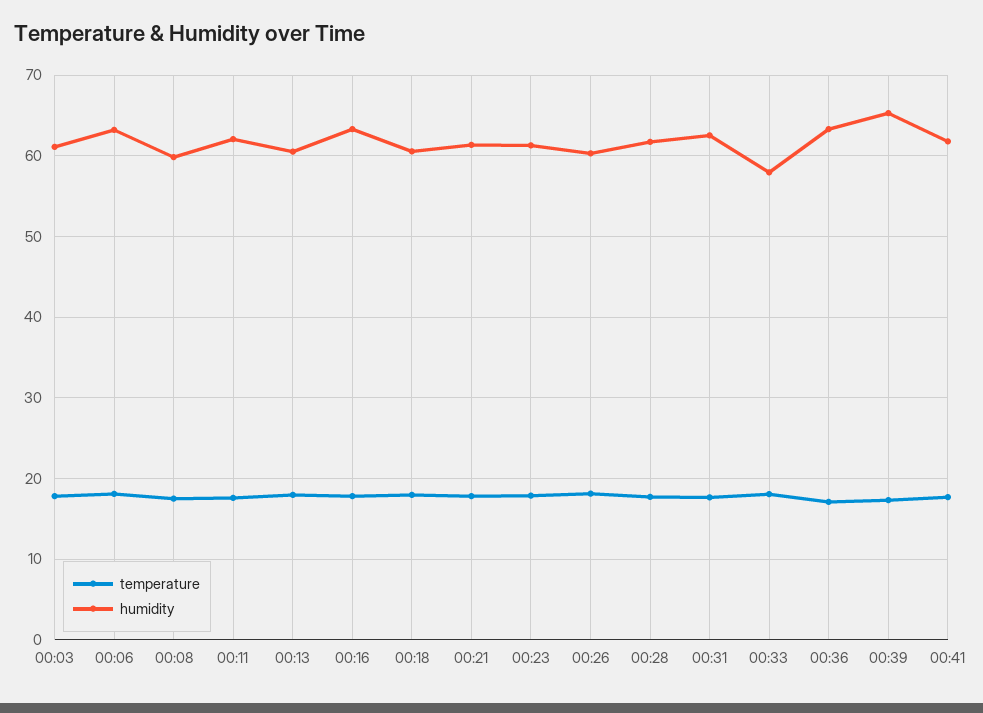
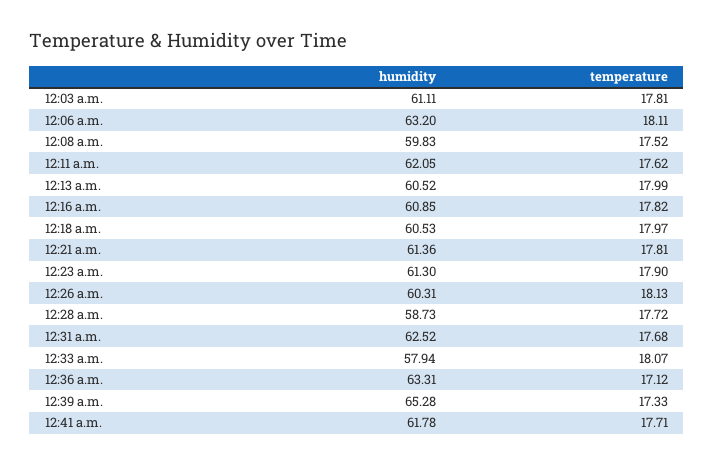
humidity, 00:16: 63 -> 60.85
humidity, 00:28: 62 -> 58.73

